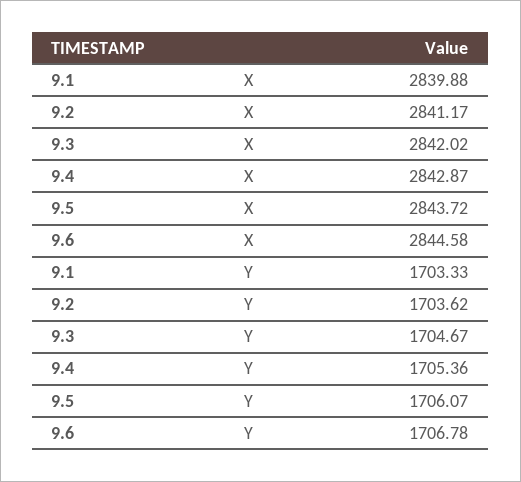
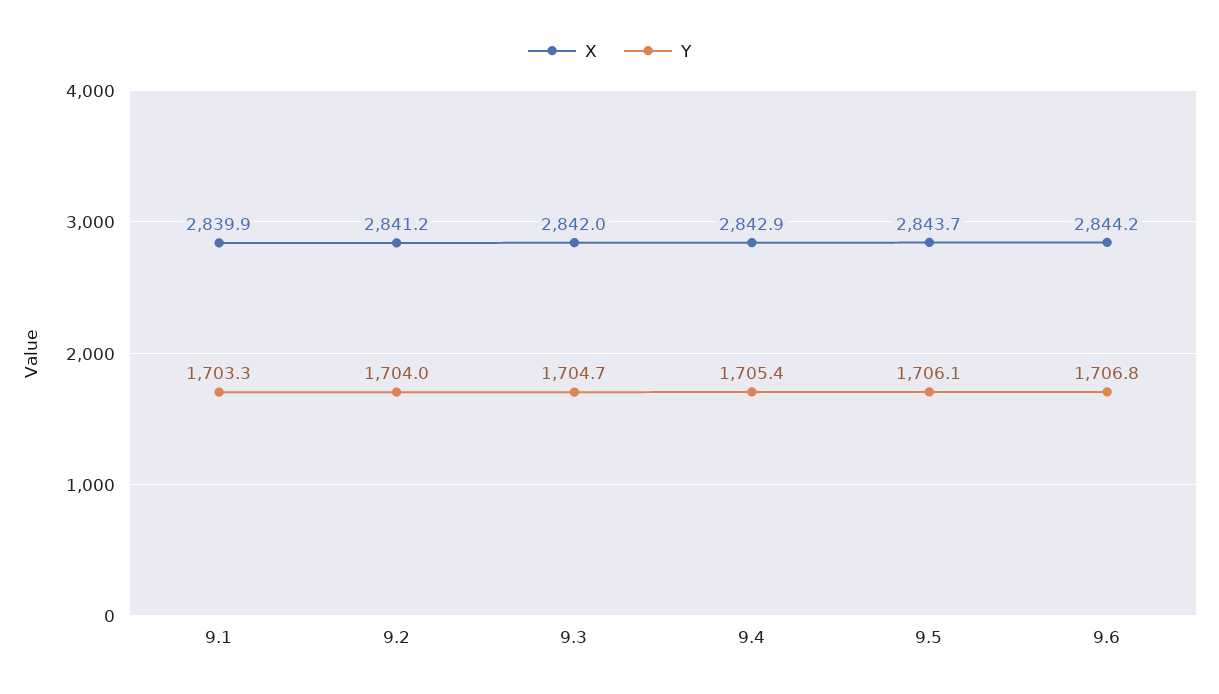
X, 9.6: 2844.58 -> 2844.2
Y, 9.2: 1703.62 -> 1704

